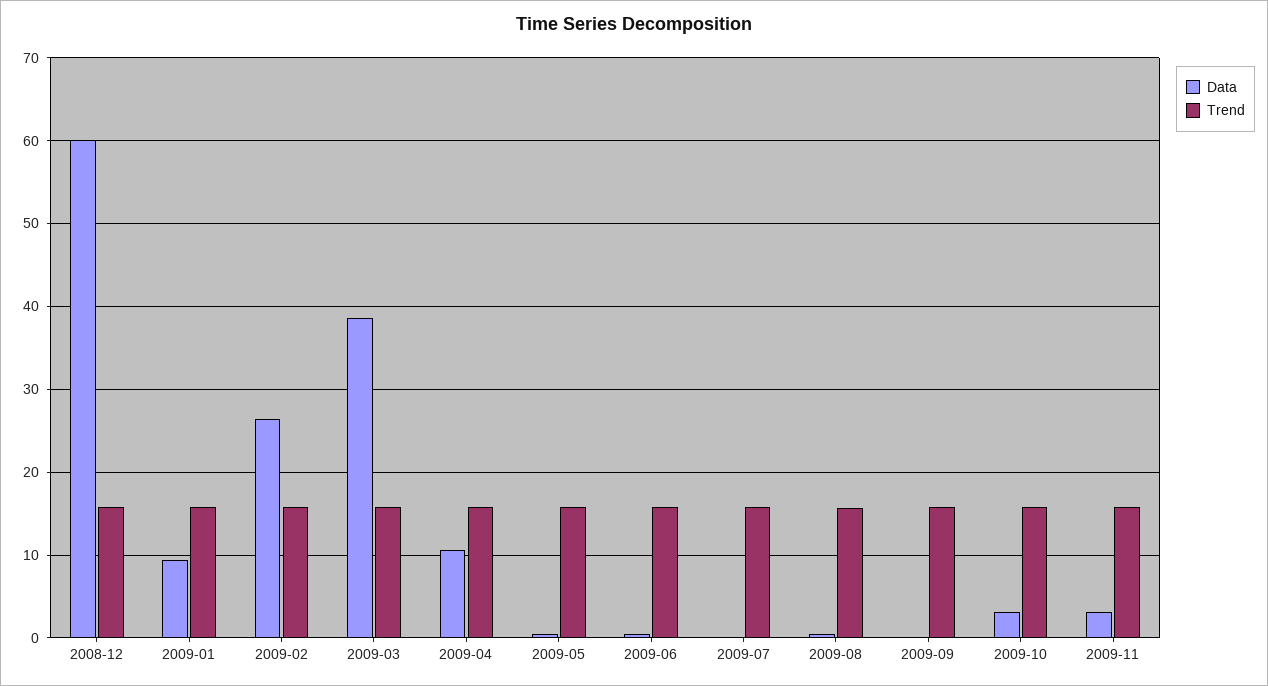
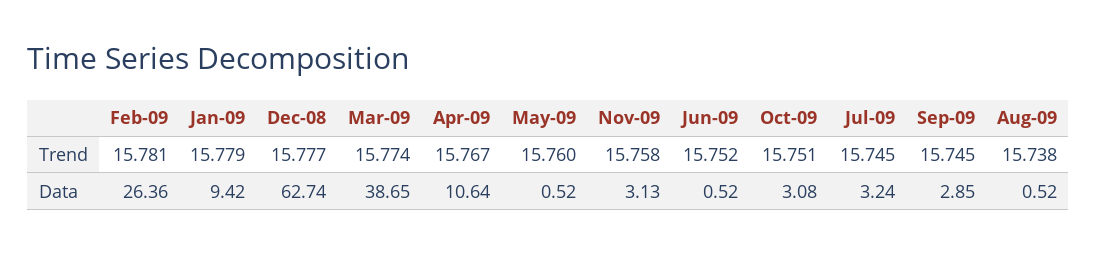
Data, 2008-12: 60 -> 62.74
Data, 2009-07: 0 -> 3.24
Data, 2009-09: 0 -> 2.85

